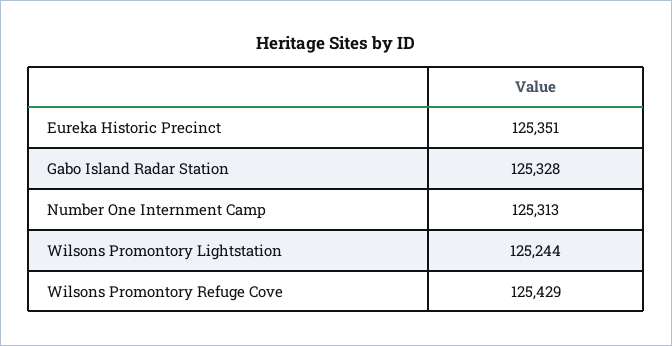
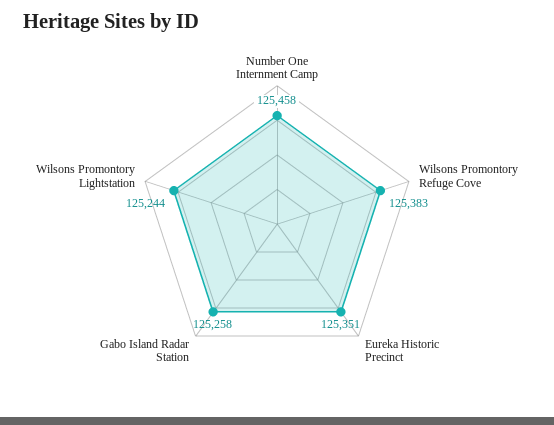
Gabo Island Radar Station: 125328 -> 125258
Number One Internment Camp: 125313 -> 125458
Wilsons Promontory Refuge Cove: 125429 -> 125383

